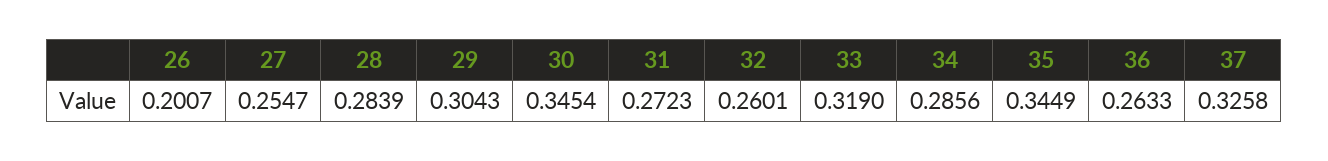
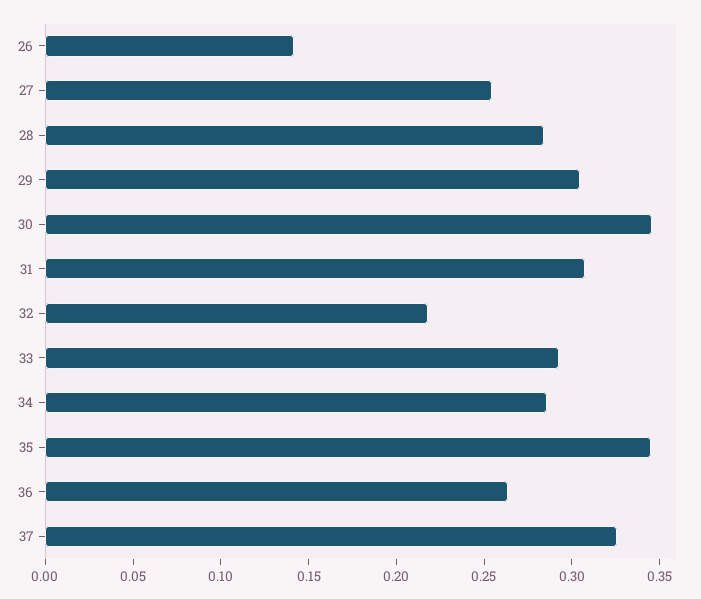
26: 0.2007 -> 0.14
31: 0.2723 -> 0.31
32: 0.2601 -> 0.22
33: 0.319 -> 0.29

